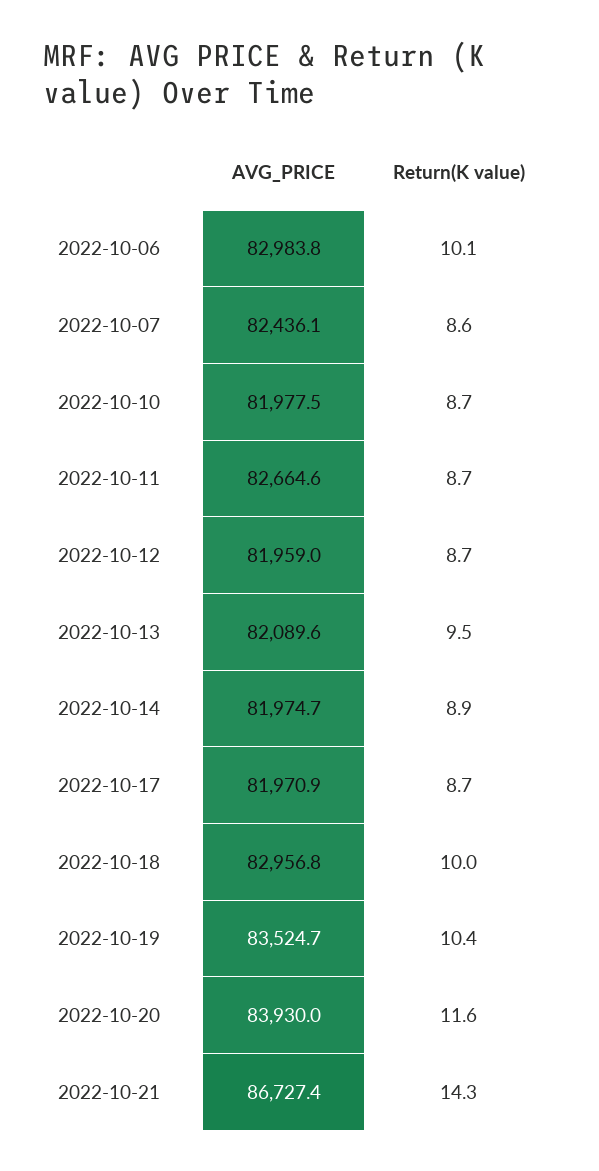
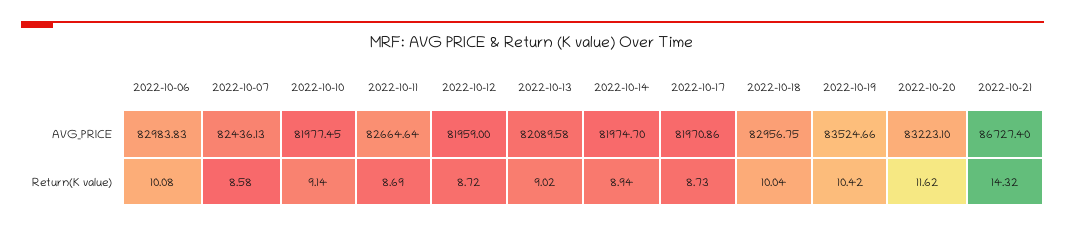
Return(K value), 2022-10-10: 8.7 -> 9.14
Return(K value), 2022-10-13: 9.5 -> 9.02
AVG_PRICE, 2022-10-20: 83930 -> 83223.1

